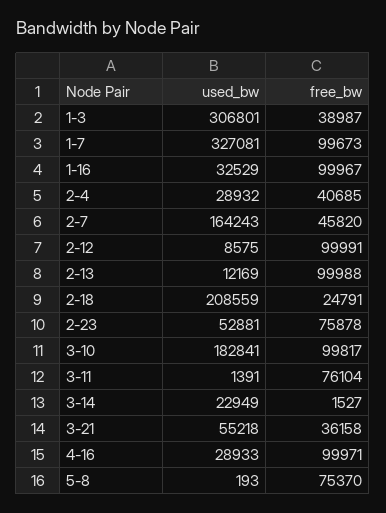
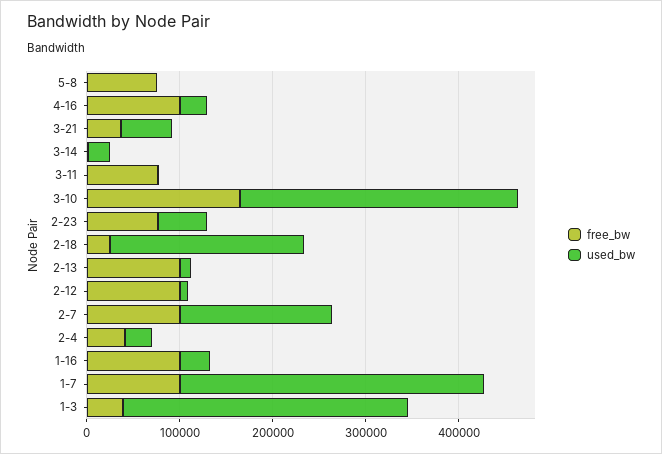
free_bw, 2-7: 45820 -> 100000
used_bw, 3-10: 182841 -> 300000
free_bw, 3-10: 99817 -> 160000

